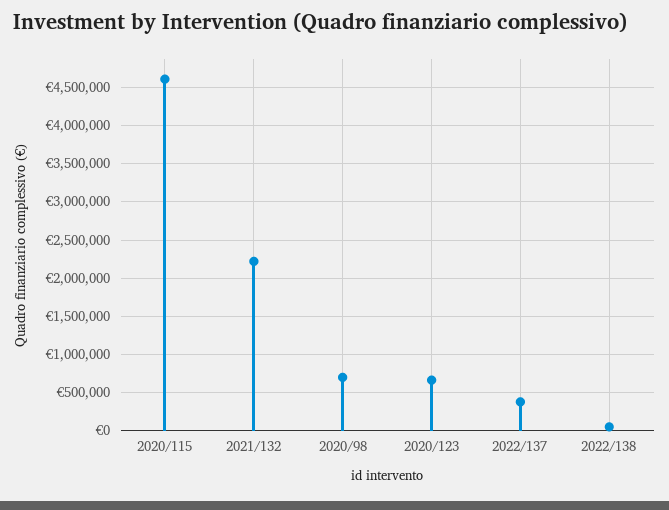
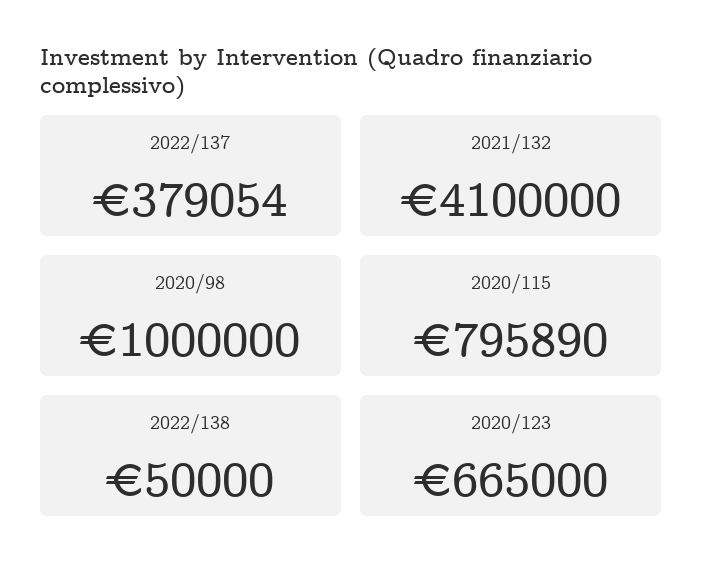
2020/115: 4600000 -> 795890
2021/132: 2200000 -> 4100000
2020/98: 700000 -> 1000000

